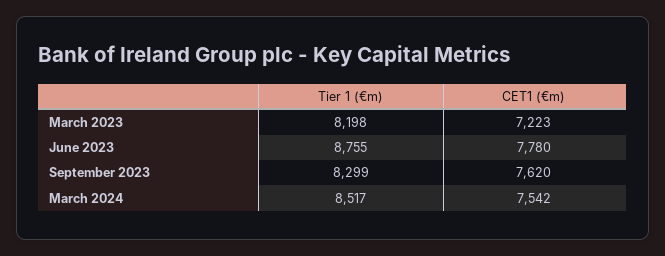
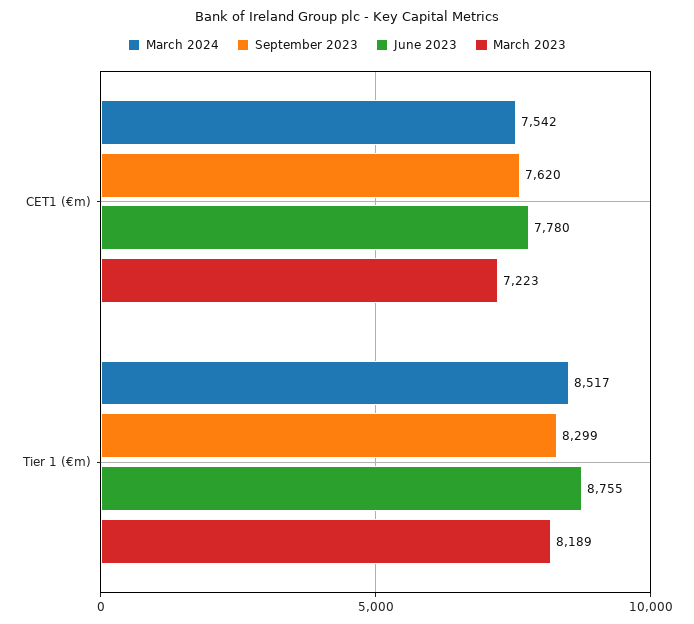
March 2023, Tier 1 (€m): 8198 -> 8189

